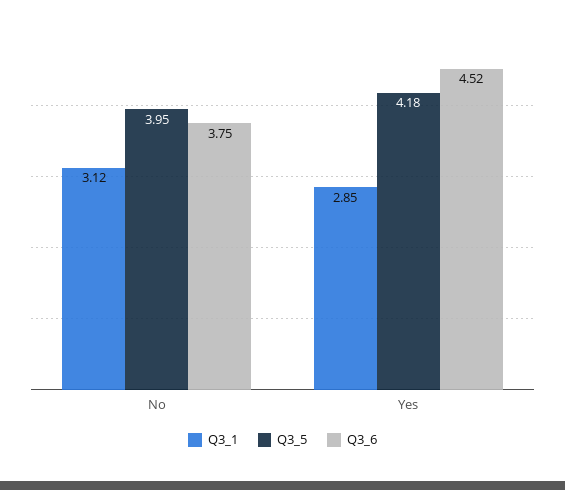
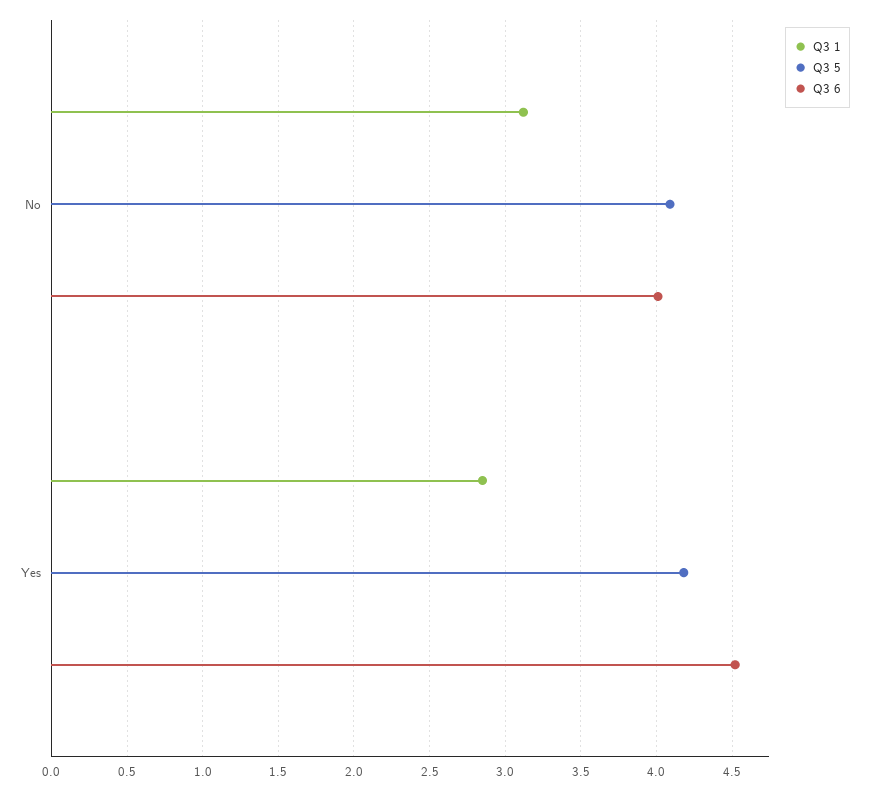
Q3_5, No: 3.95 -> 4.1
Q3_6, No: 3.75 -> 4

